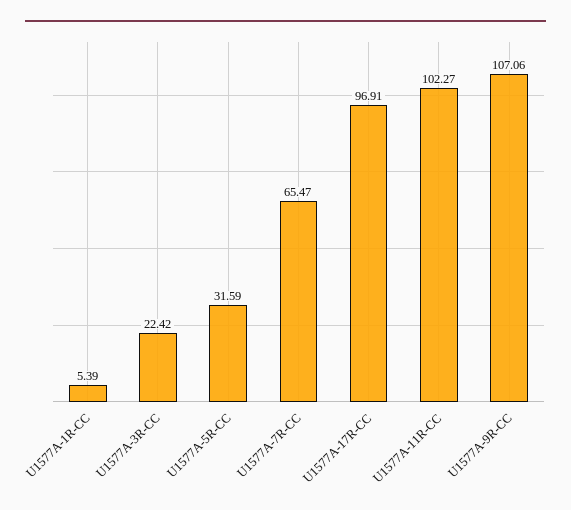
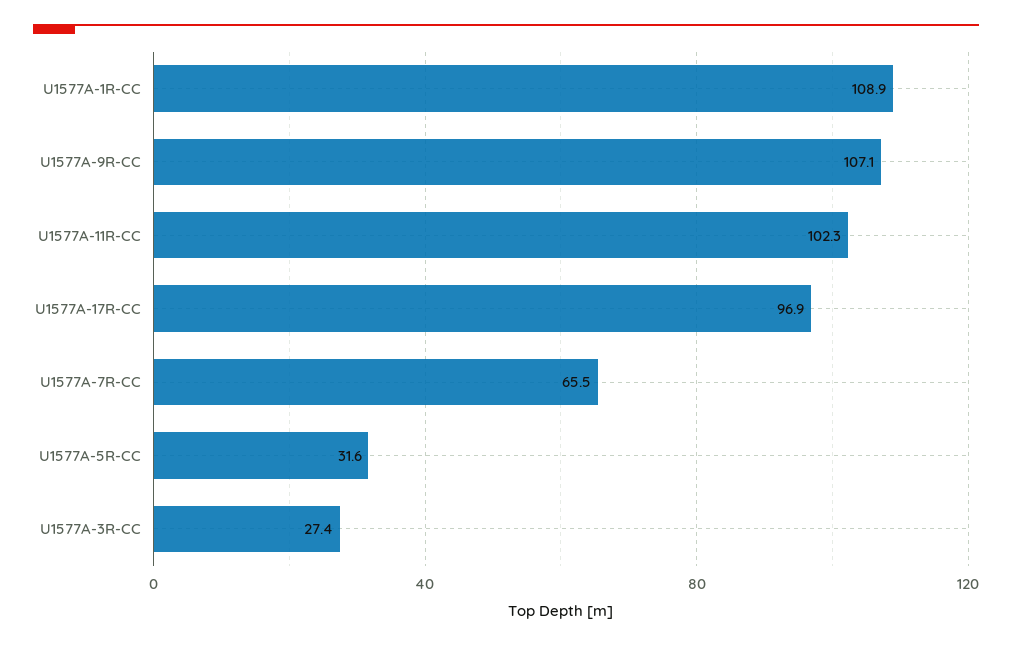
U1577A-1R-CC: 5.39 -> 108.9
U1577A-3R-CC: 22.42 -> 27.4

